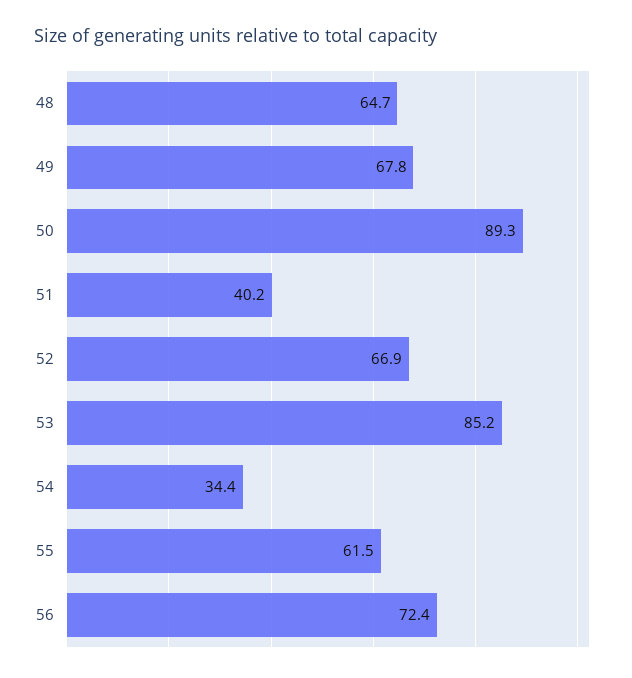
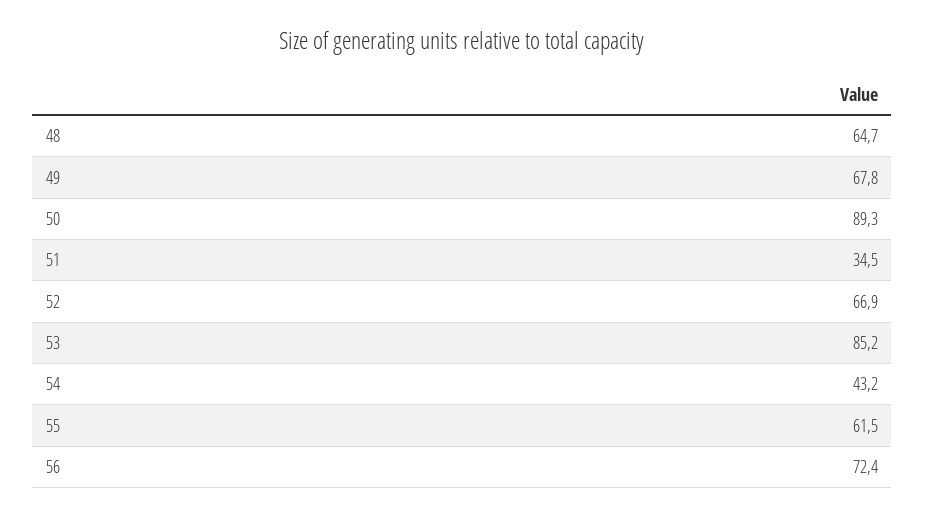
51: 40.2 -> 34.5
54: 34.4 -> 43.2

